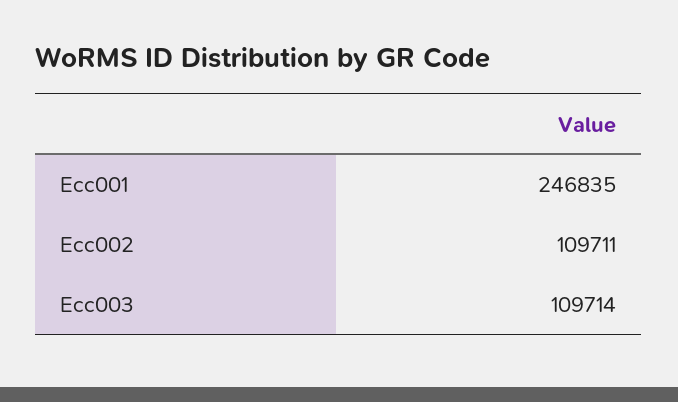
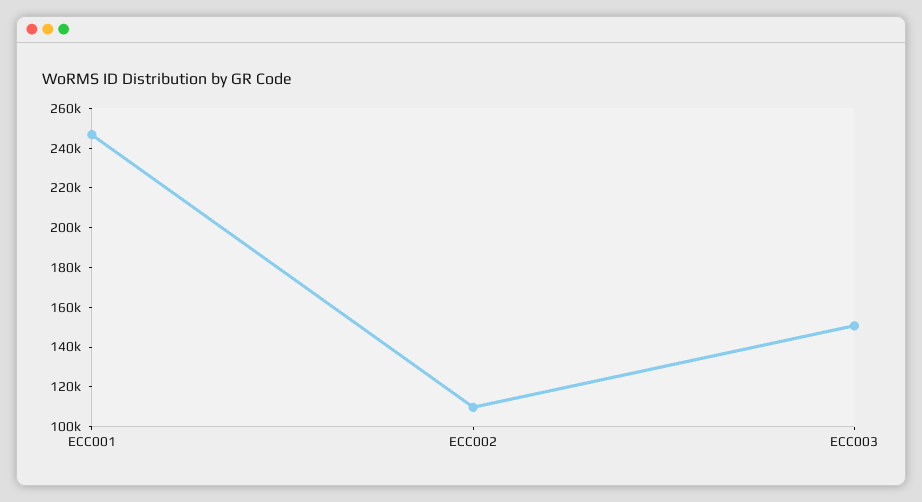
Ecc003: 109714 -> 150000

